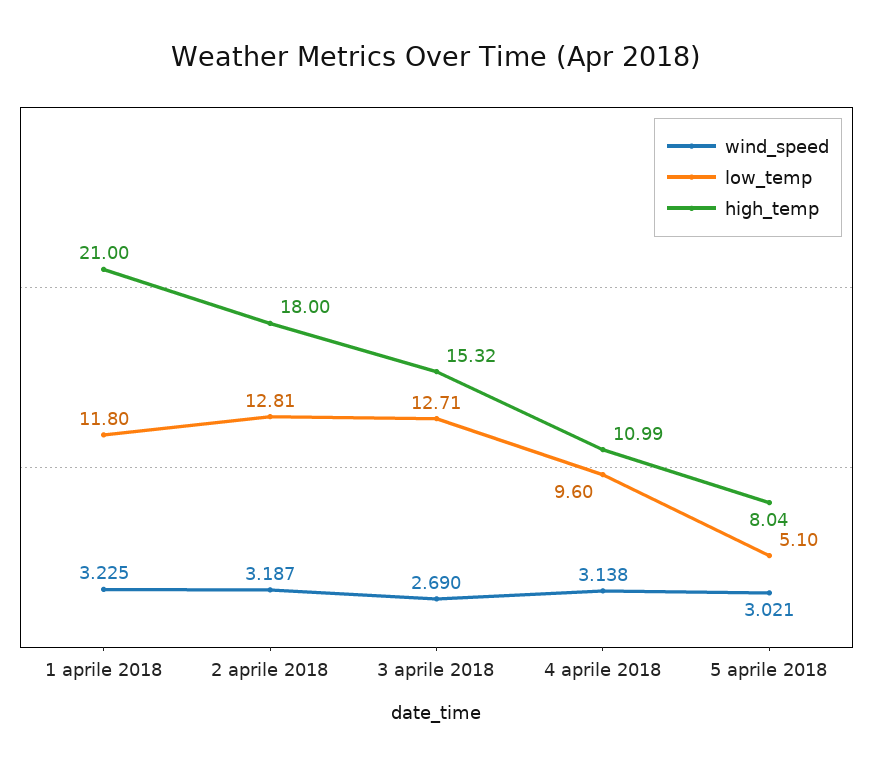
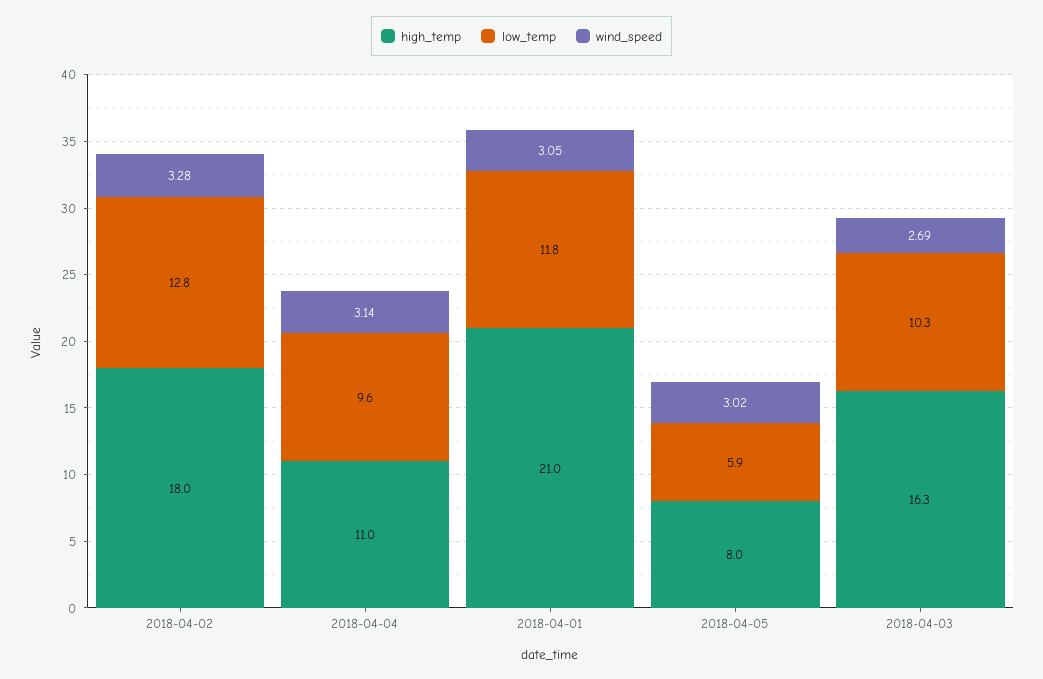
wind_speed, 1 aprile 2018: 3.225 -> 3.05
wind_speed, 2 aprile 2018: 3.187 -> 3.28
low_temp, 3 aprile 2018: 12.71 -> 10.3
high_temp, 3 aprile 2018: 15.32 -> 16.3
low_temp, 5 aprile 2018: 5.1 -> 5.9

